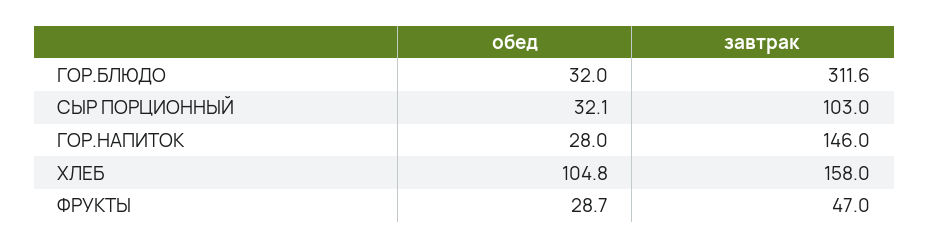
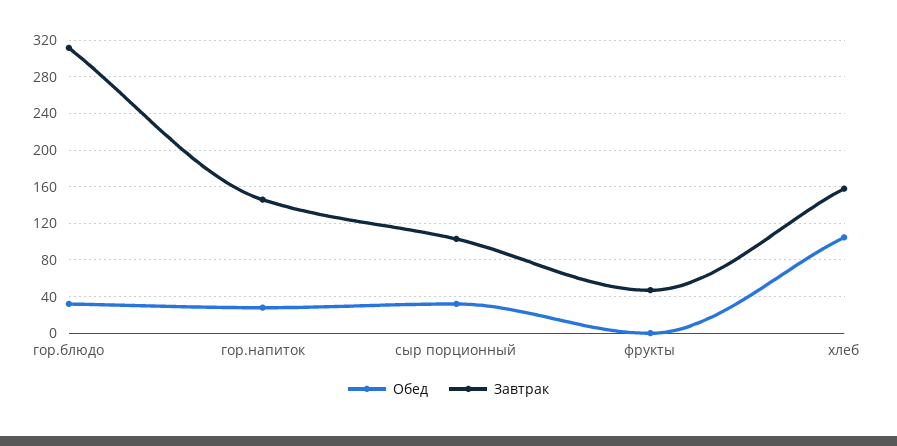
обед, ФРУКТЫ: 28.7 -> 0

